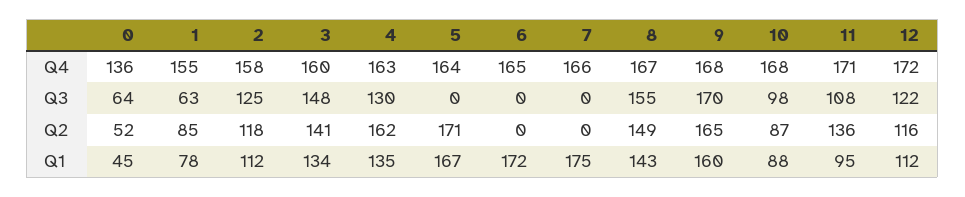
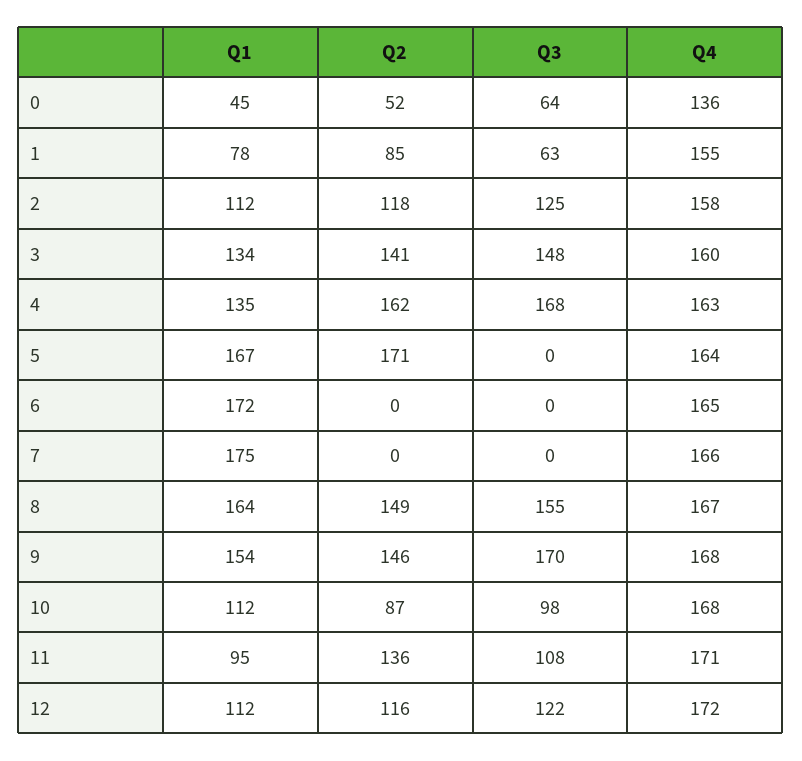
4, Q3: 130 -> 168
9, Q2: 165 -> 146
8, Q1: 143 -> 164
9, Q1: 160 -> 154
10, Q1: 88 -> 112

